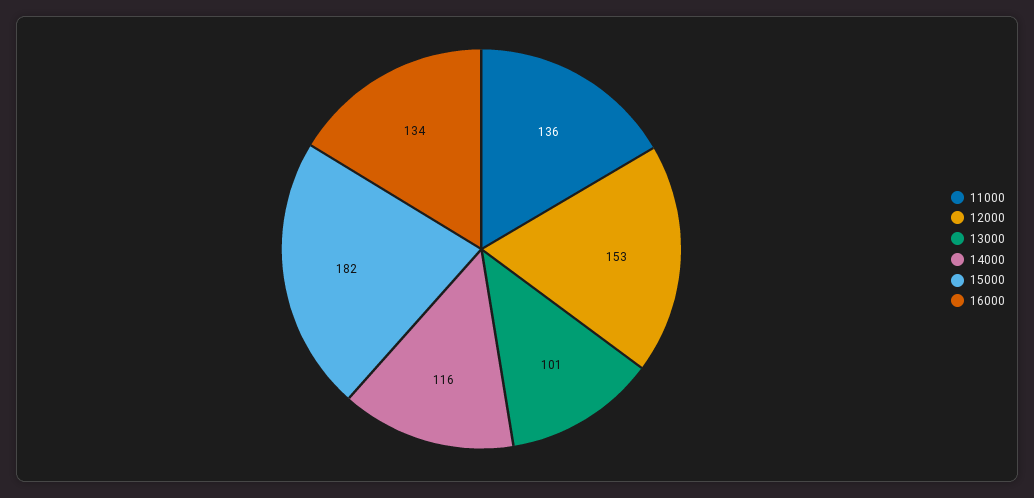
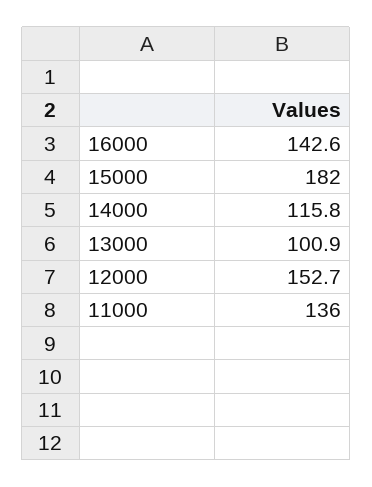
16000: 134 -> 142.6

